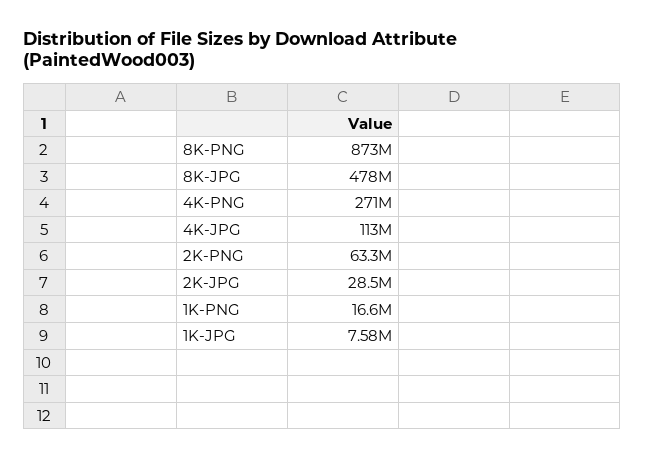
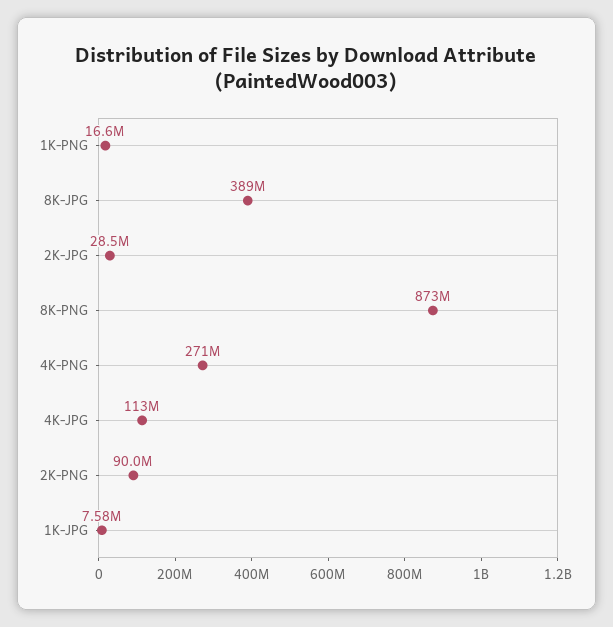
8K-JPG: 478000000 -> 389000000
2K-PNG: 63300000 -> 90000000

